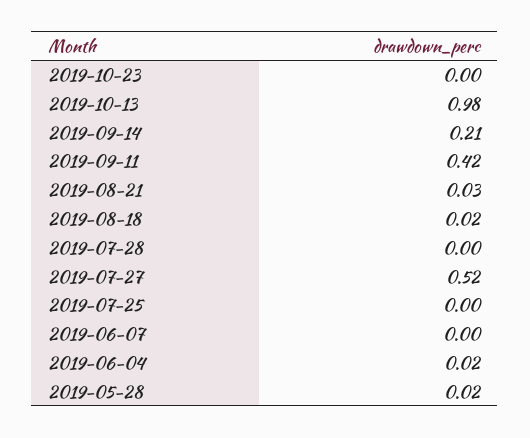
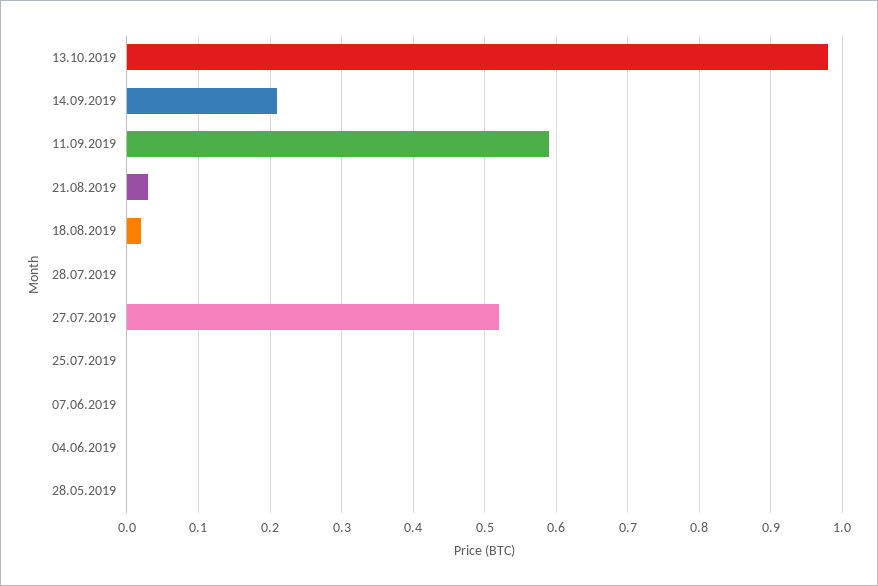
2019-10-23: 0 -> none
2019-09-11: 0.42 -> 0.59
2019-06-04: 0.02 -> 0
2019-05-28: 0.02 -> 0

